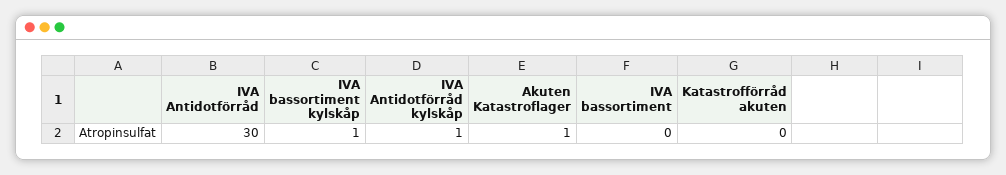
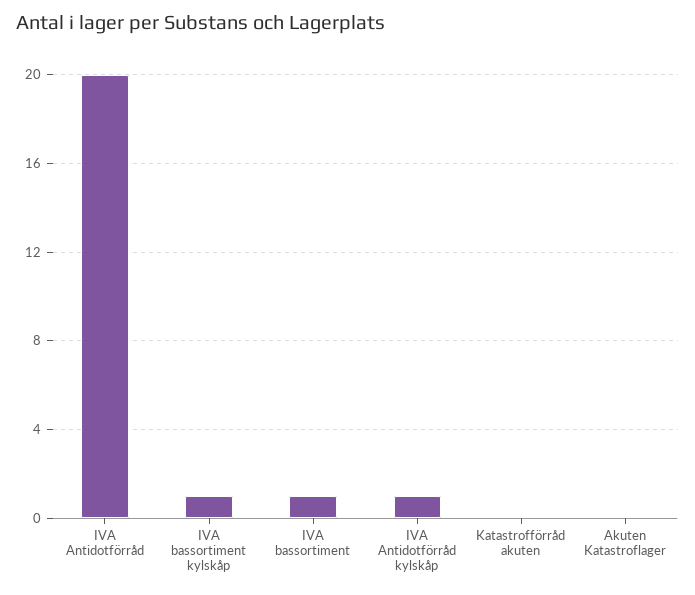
IVA Antidotförråd: 30 -> 20
Akuten Katastroflager: 1 -> 0
IVA bassortiment: 0 -> 1

